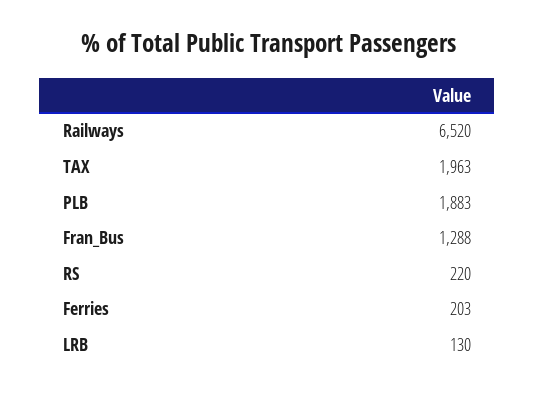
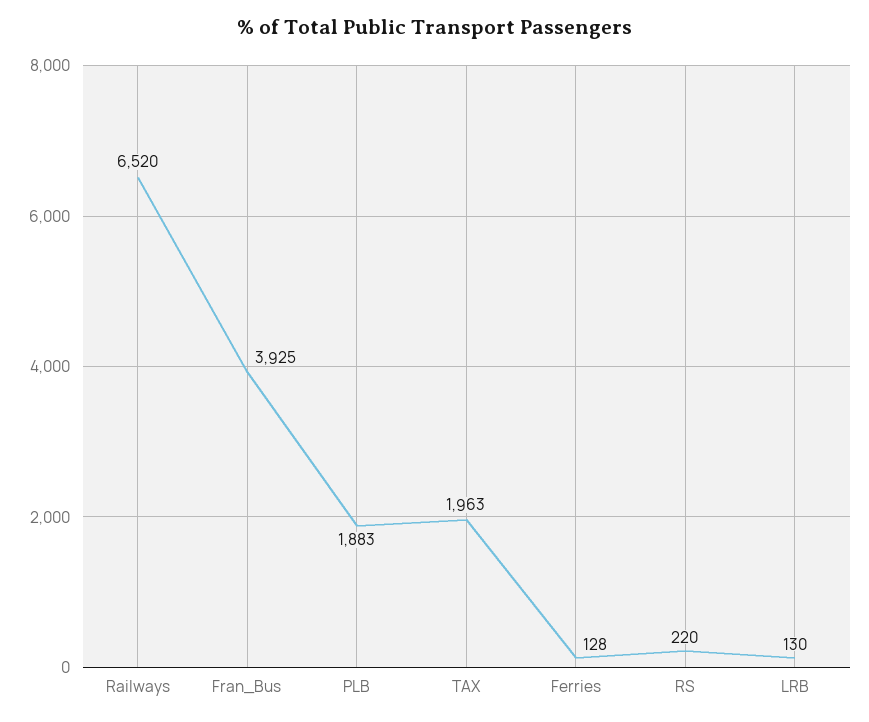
Fran_Bus: 1288 -> 3925
Ferries: 203 -> 128

